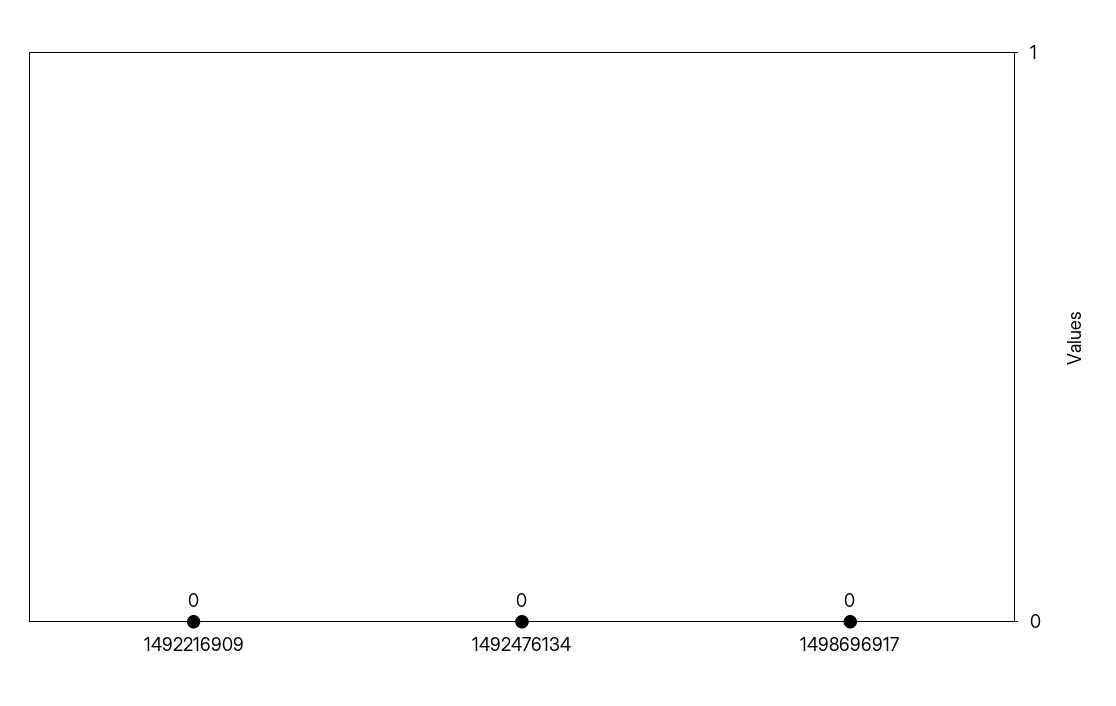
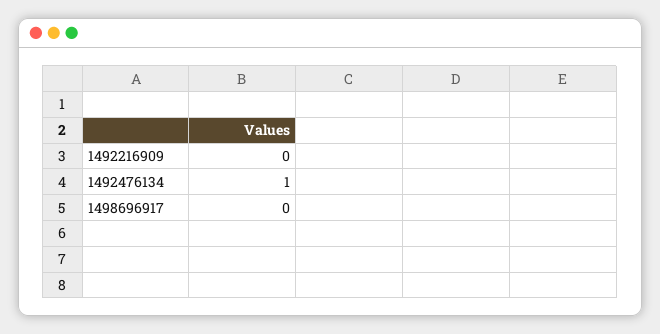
1492476134: 0 -> 1

